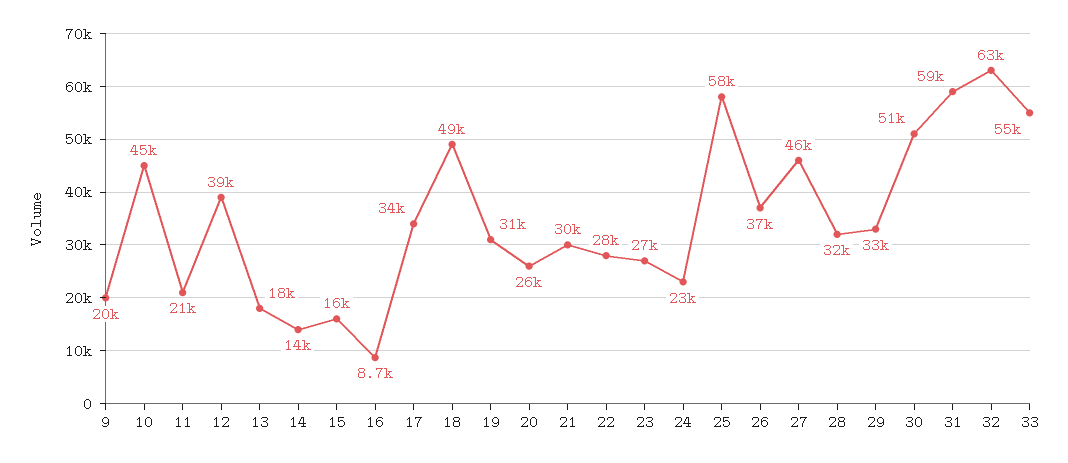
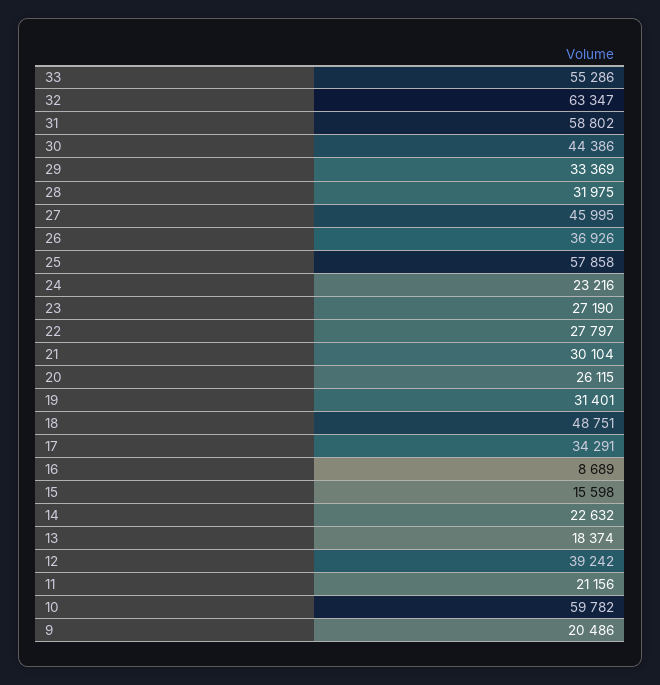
10: 45000 -> 59782
14: 14000 -> 22632
30: 51000 -> 44386

